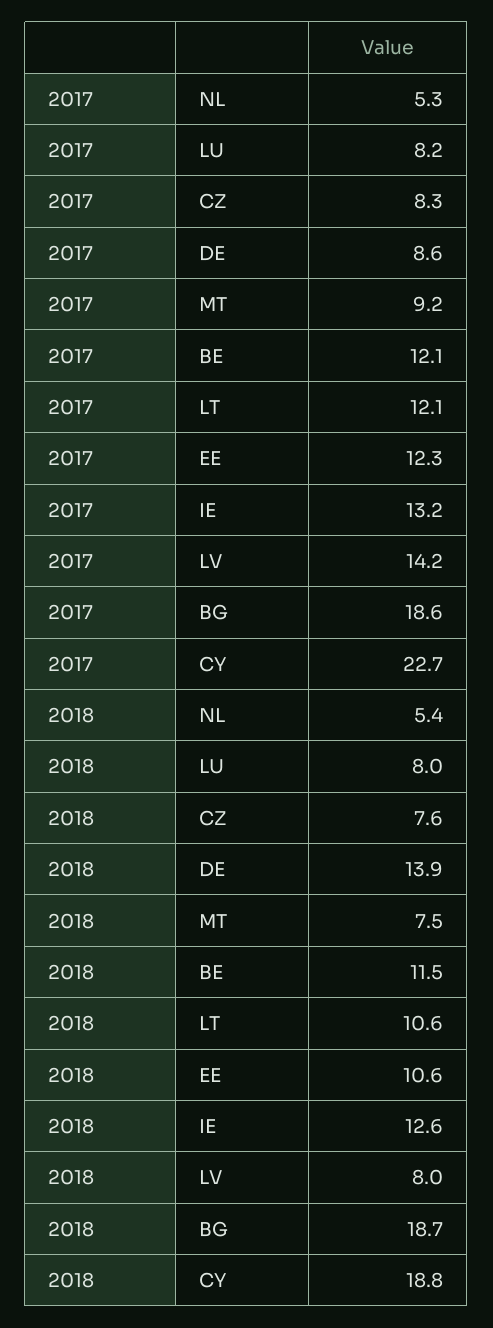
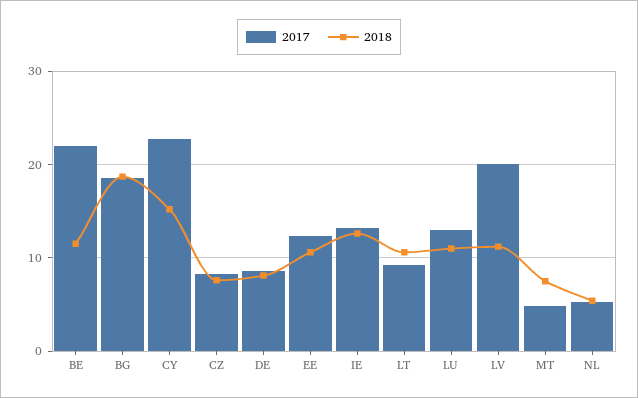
2017, LU: 8.2 -> 13
2017, MT: 9.2 -> 5
2017, BE: 12.1 -> 22
2017, LT: 12.1 -> 9
2017, LV: 14.2 -> 20
2018, LU: 8 -> 11
2018, DE: 13.9 -> 8
2018, LV: 8 -> 11
2018, CY: 18.8 -> 15

